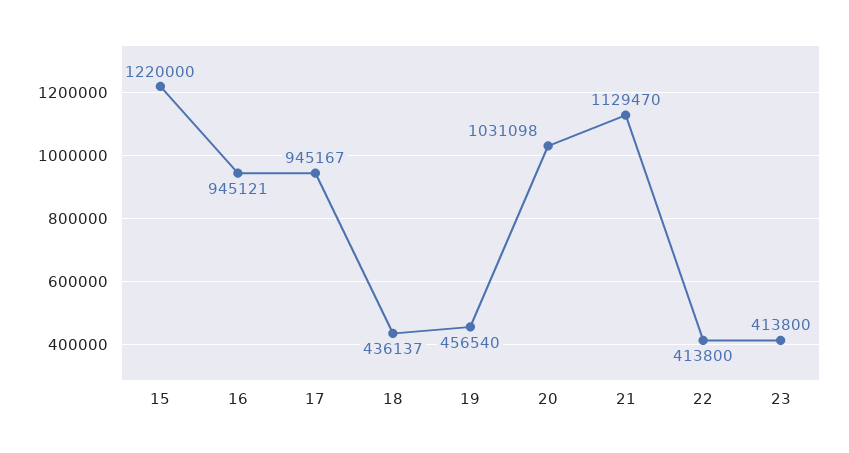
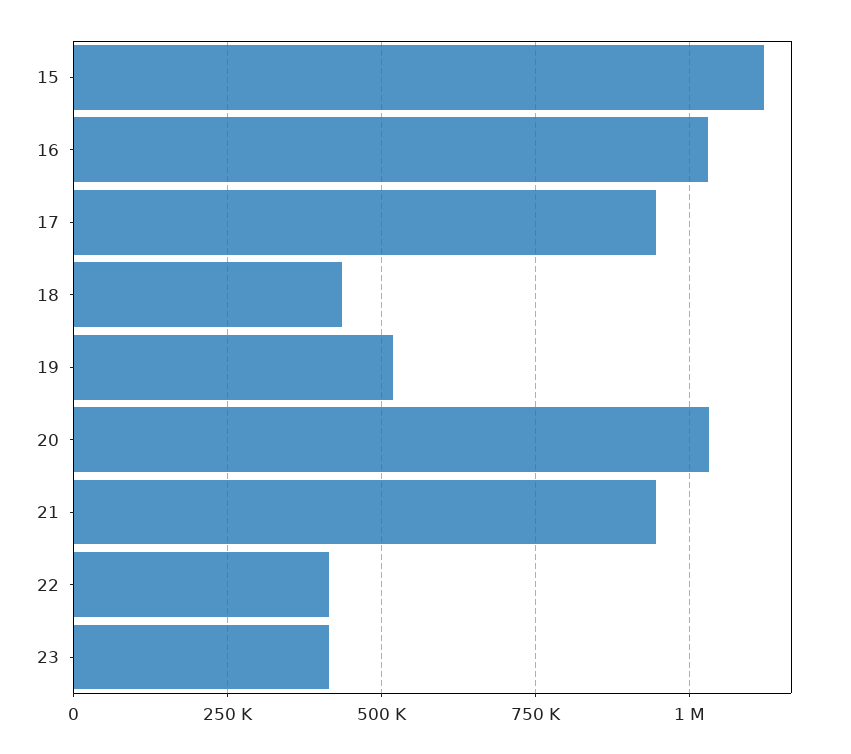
15: 1220000 -> 1125000
16: 945121 -> 1025000
19: 456540 -> 525000
21: 1129470 -> 950000

